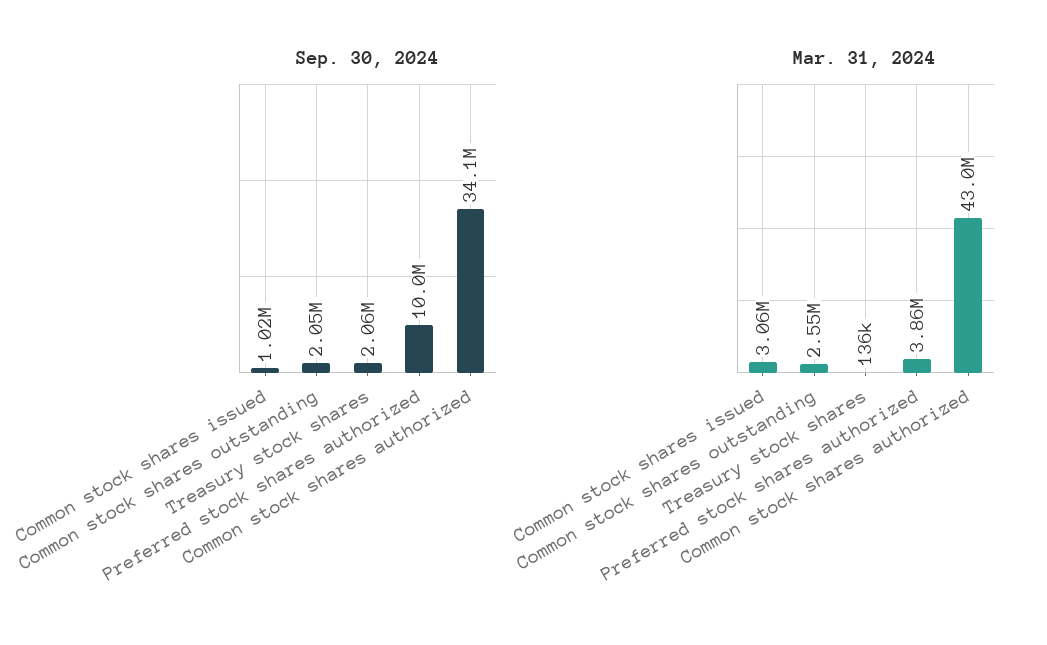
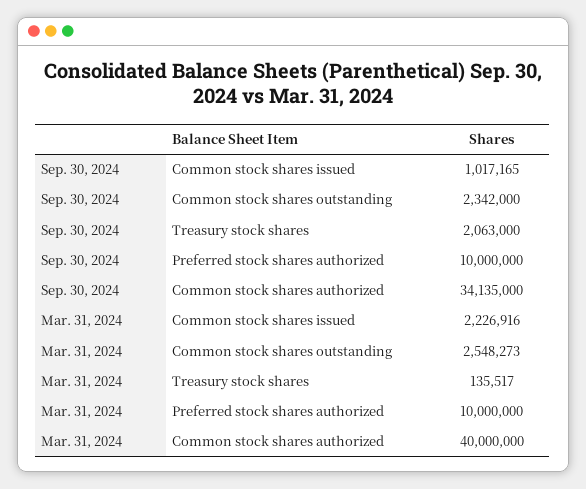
Sep. 30, 2024, Common stock shares outstanding: 2050000 -> 2342000
Mar. 31, 2024, Common stock shares issued: 3060000 -> 2226916
Mar. 31, 2024, Preferred stock shares authorized: 3860000 -> 10000000
Mar. 31, 2024, Common stock shares authorized: 43000000 -> 40000000

